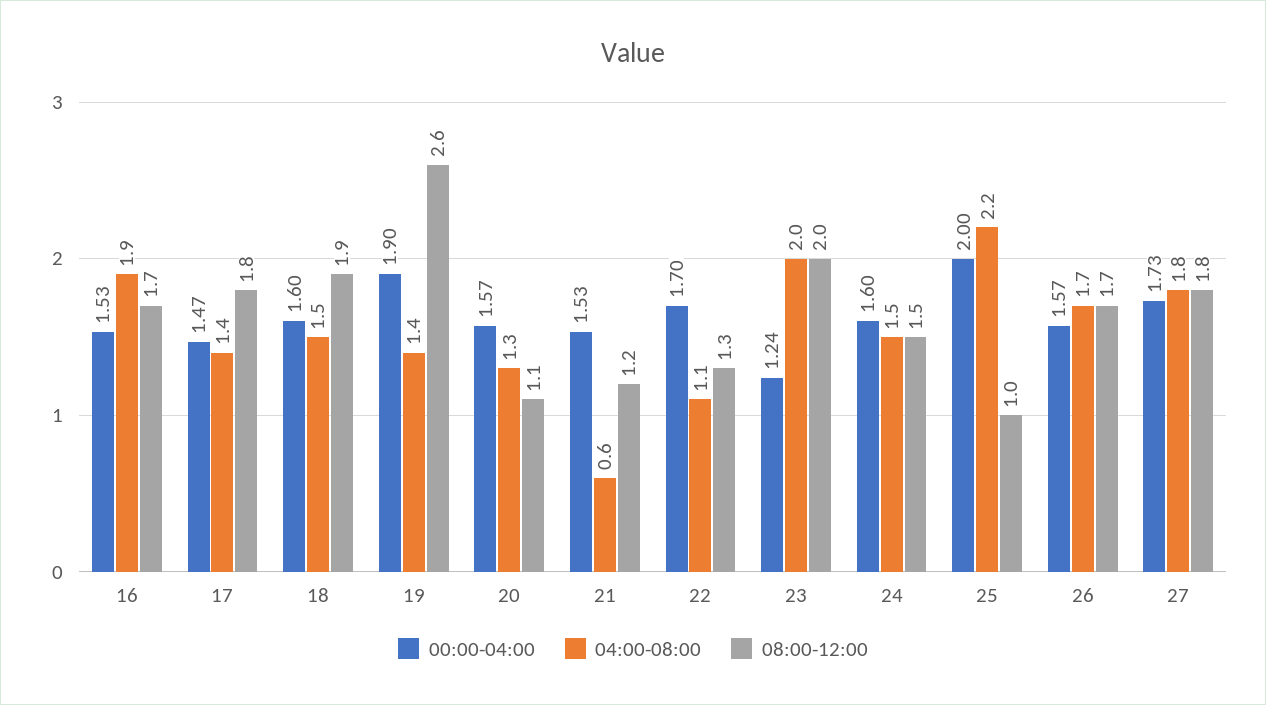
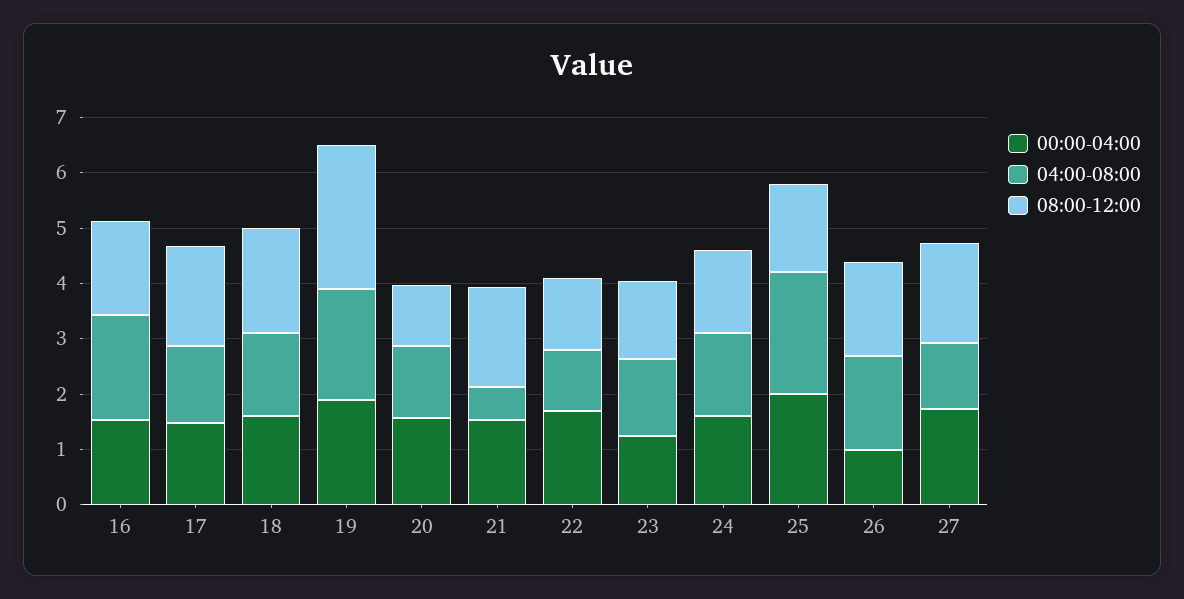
04:00-08:00, 19: 1.4 -> 2
08:00-12:00, 21: 1.2 -> 1.8
04:00-08:00, 23: 2 -> 1.4
08:00-12:00, 23: 2 -> 1.4
08:00-12:00, 25: 1 -> 1.6
00:00-04:00, 26: 1.57 -> 1
04:00-08:00, 27: 1.8 -> 1.2

